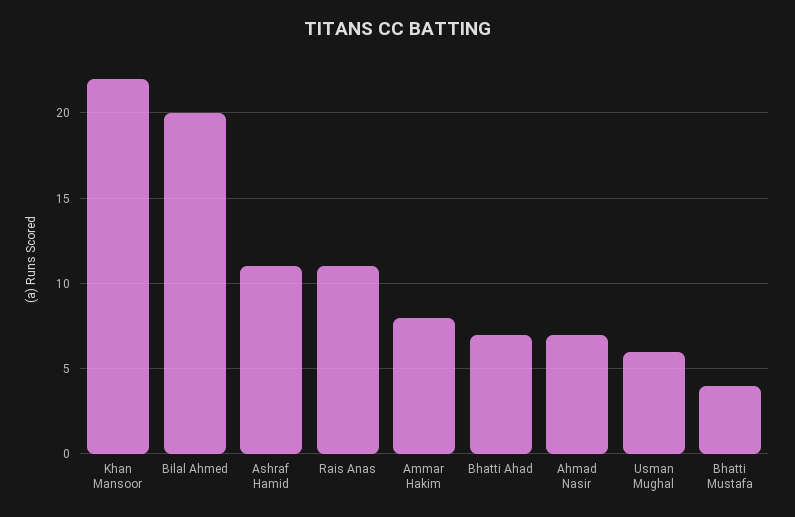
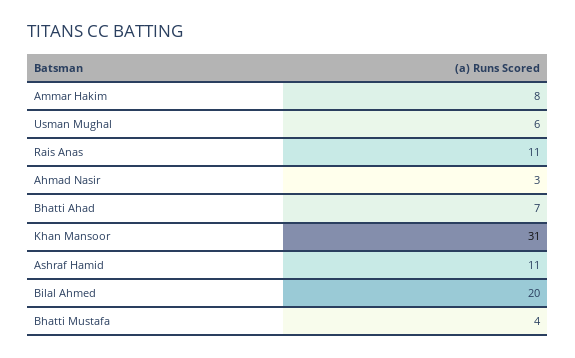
Khan Mansoor: 22 -> 31
Ahmad Nasir: 7 -> 3

